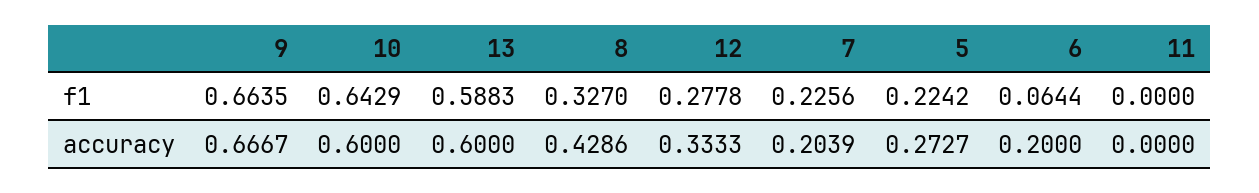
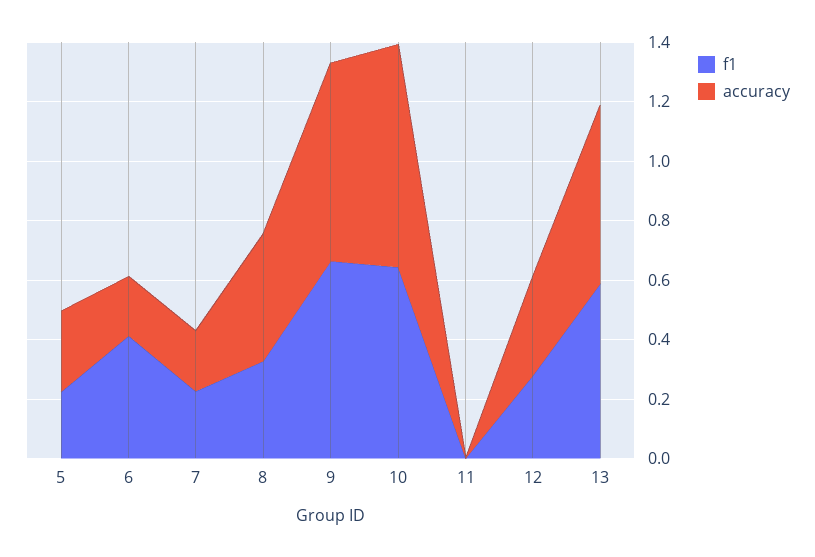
f1, 6: 0.0644 -> 0.4
accuracy, 10: 0.6 -> 0.75

